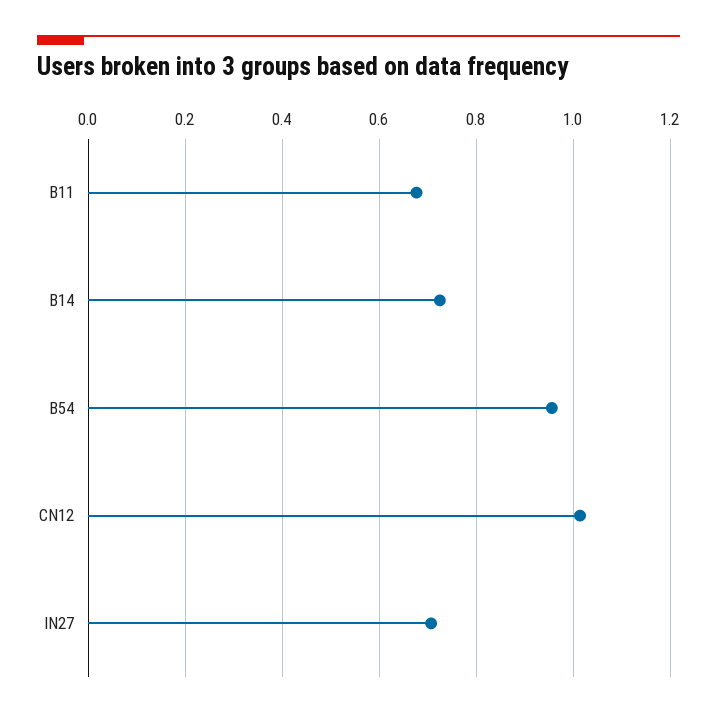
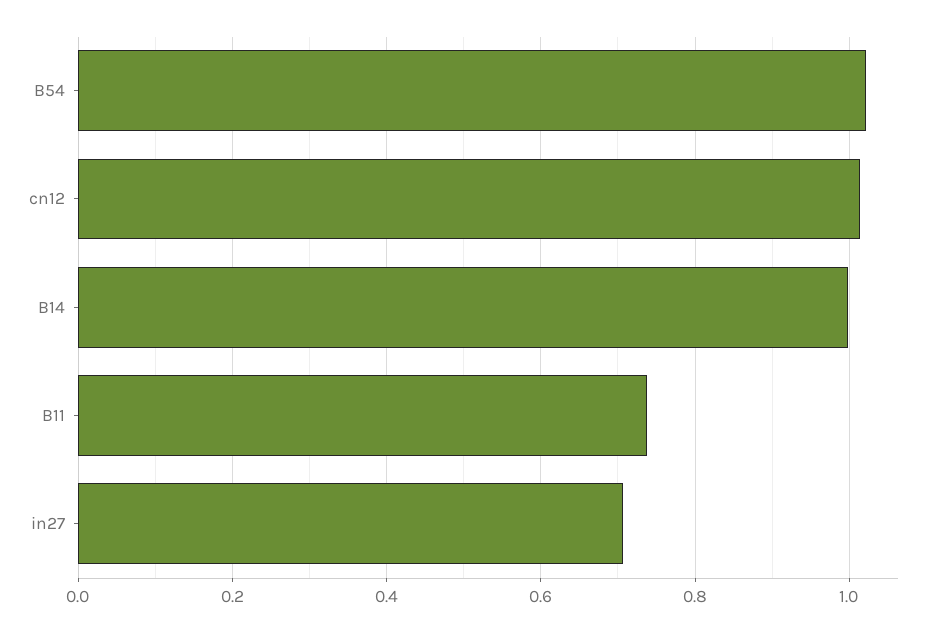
B11: 0.68 -> 0.74
B14: 0.72 -> 1
B54: 0.96 -> 1.02

